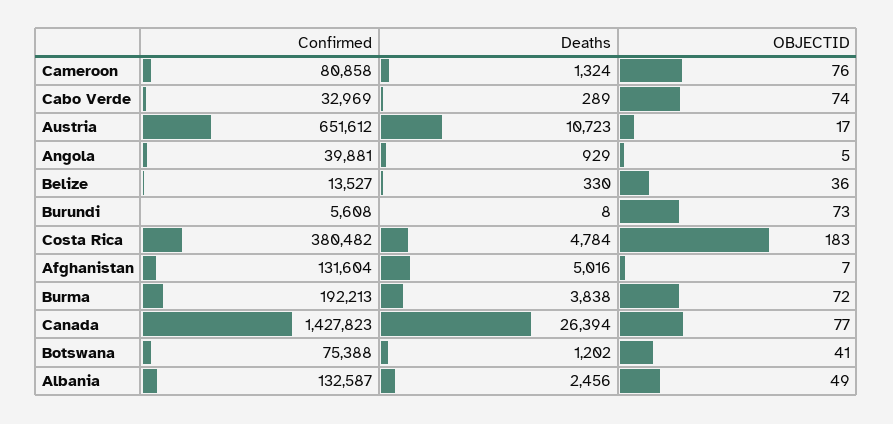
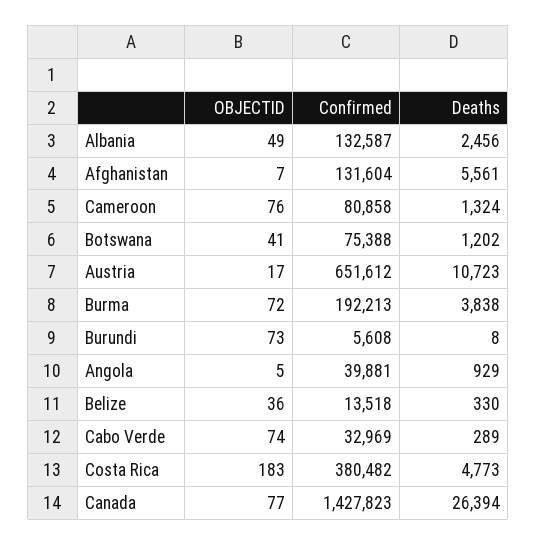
Confirmed, Belize: 13527 -> 13518
Deaths, Costa Rica: 4784 -> 4773
Deaths, Afghanistan: 5016 -> 5561

